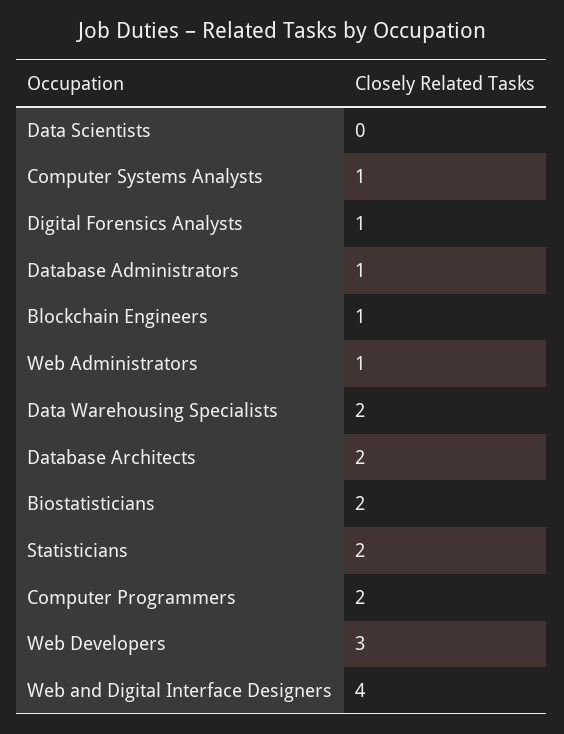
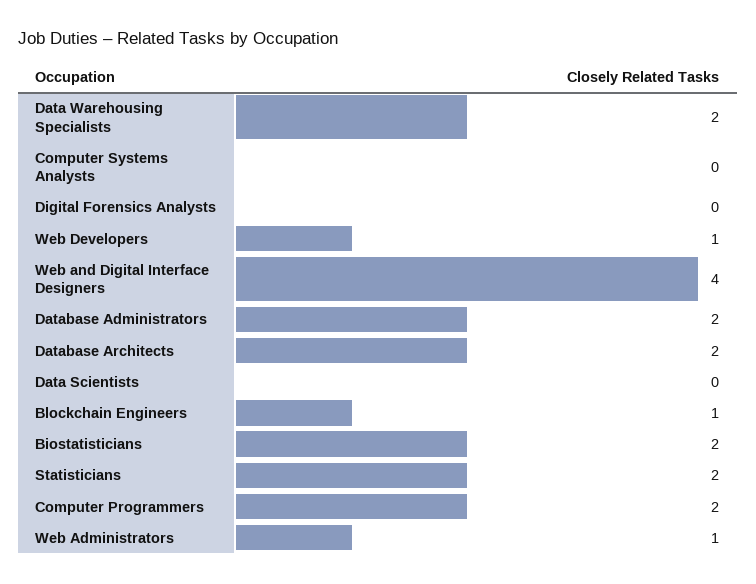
Computer Systems Analysts: 1 -> 0
Digital Forensics Analysts: 1 -> 0
Database Administrators: 1 -> 2
Web Developers: 3 -> 1

